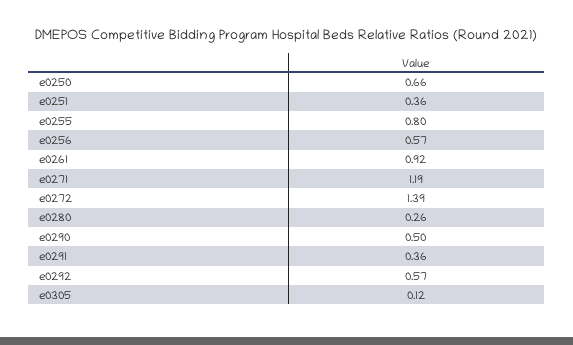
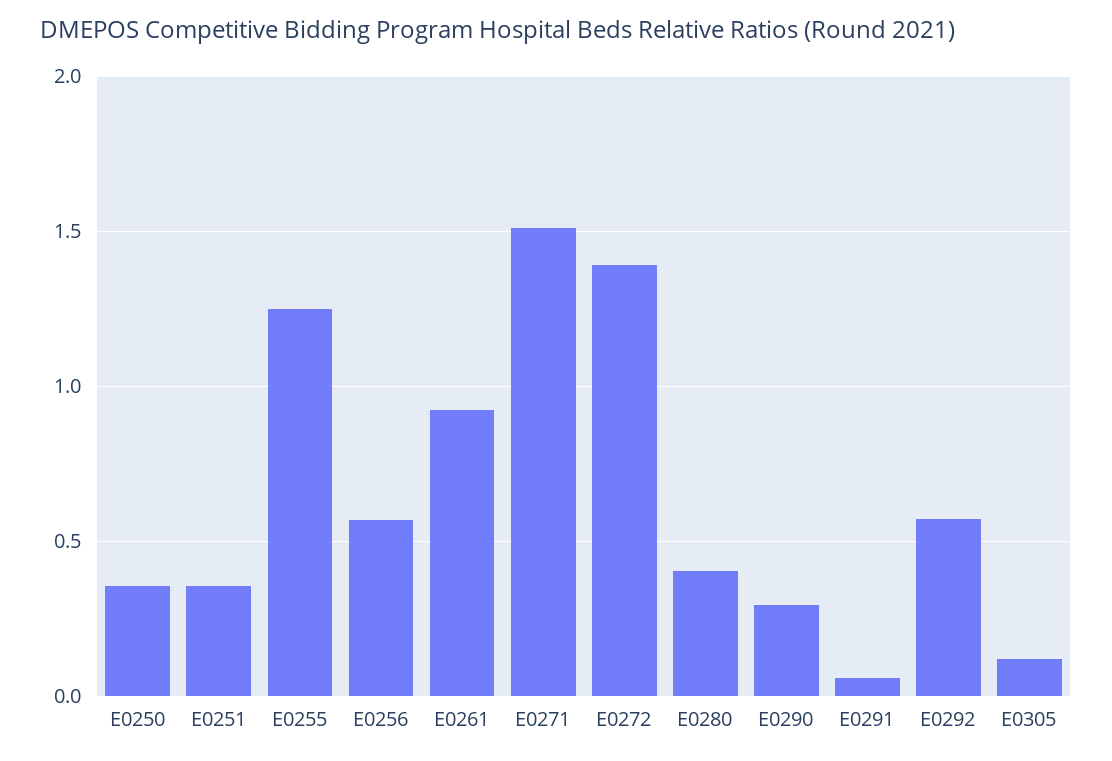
e0250: 0.66 -> 0.35
e0255: 0.8 -> 1.25
e0271: 1.19 -> 1.5
e0280: 0.26 -> 0.4
e0290: 0.5 -> 0.3
e0291: 0.36 -> 0.05

